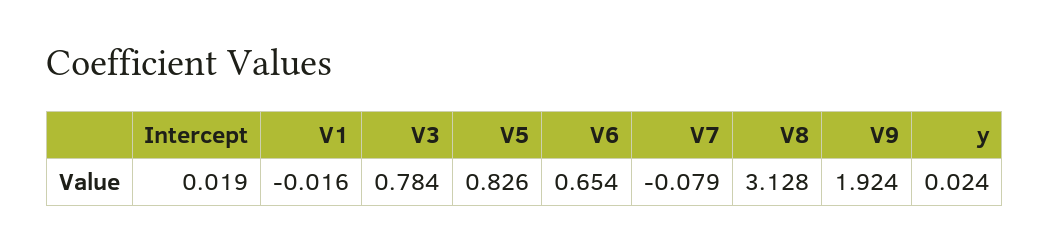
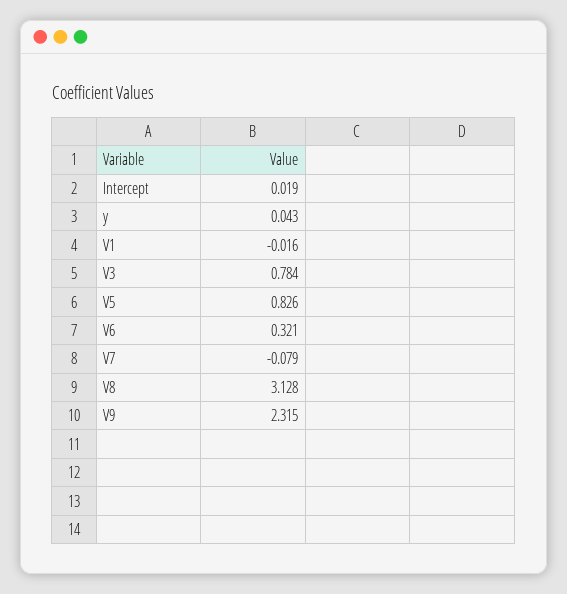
V6: 0.654 -> 0.321
V9: 1.924 -> 2.315
y: 0.024 -> 0.043

